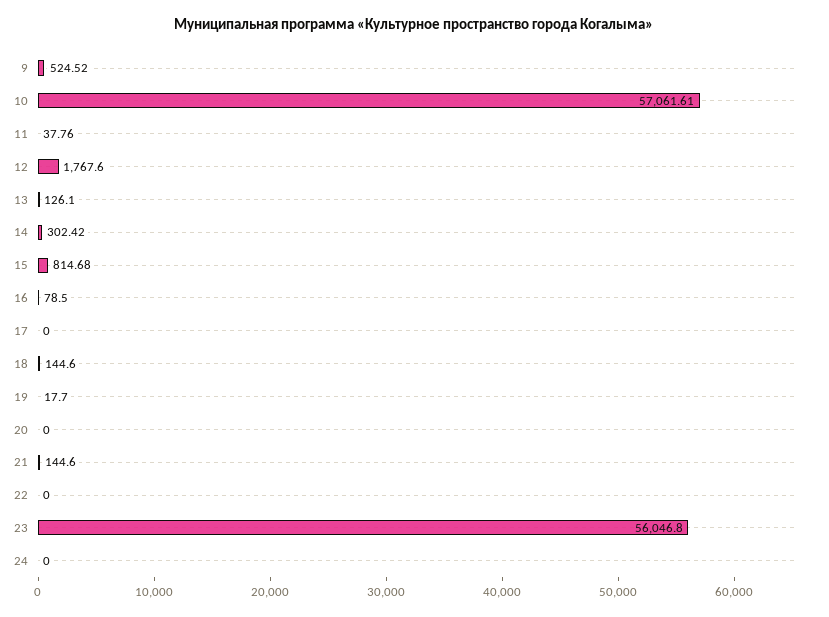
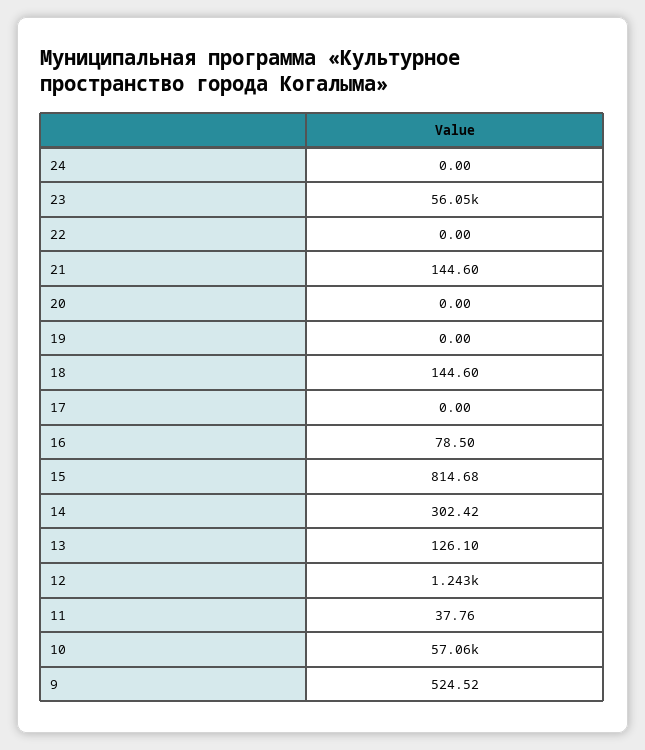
12: 1767.6 -> 1243
19: 17.7 -> 0

